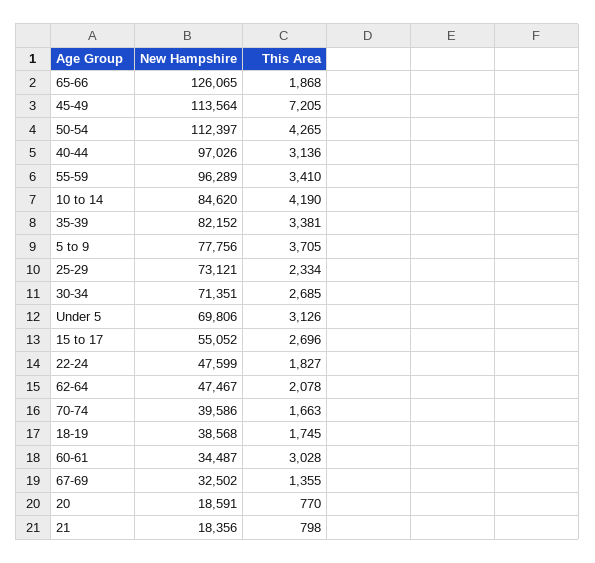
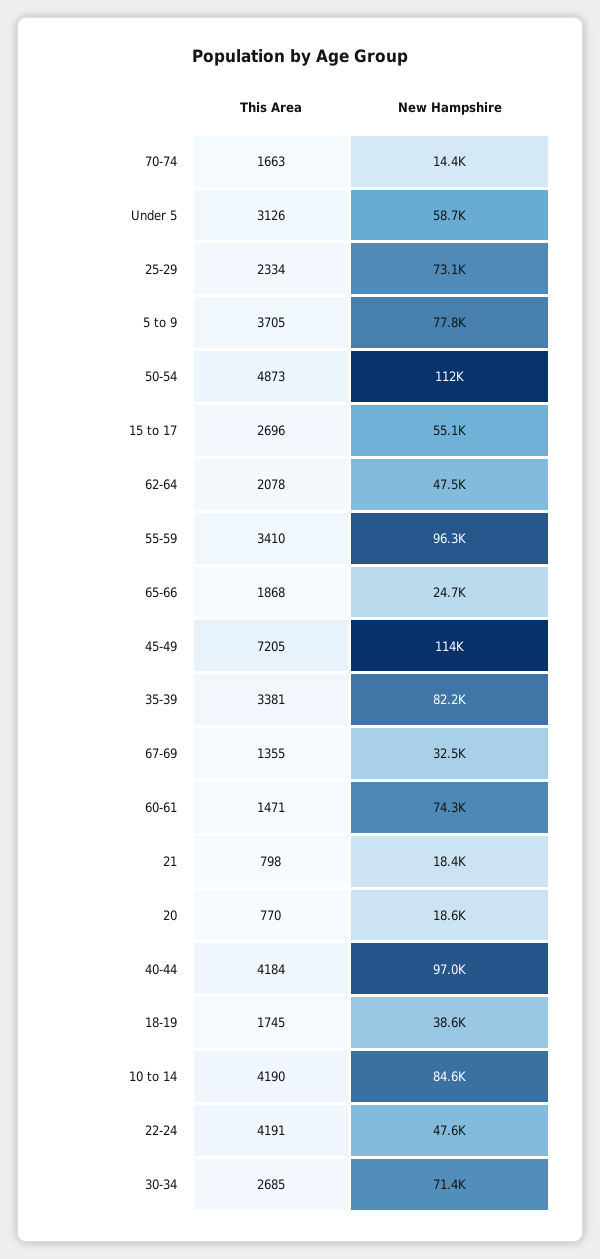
New Hampshire, 65-66: 126065 -> 24700
This Area, 50-54: 4265 -> 4873
This Area, 40-44: 3136 -> 4184
New Hampshire, Under 5: 69806 -> 58700
This Area, 22-24: 1827 -> 4191
New Hampshire, 70-74: 39586 -> 14400
New Hampshire, 60-61: 34487 -> 74300
This Area, 60-61: 3028 -> 1471

